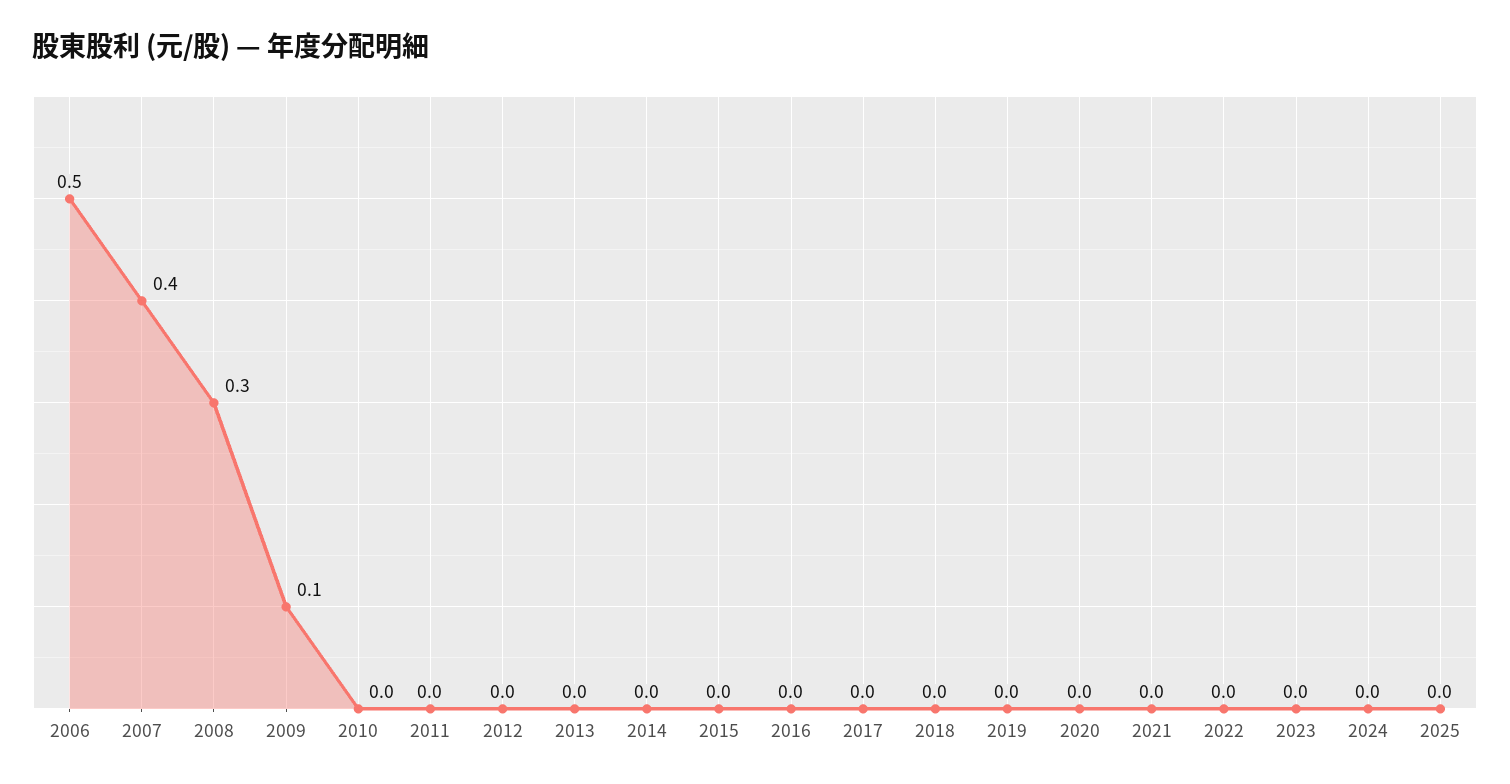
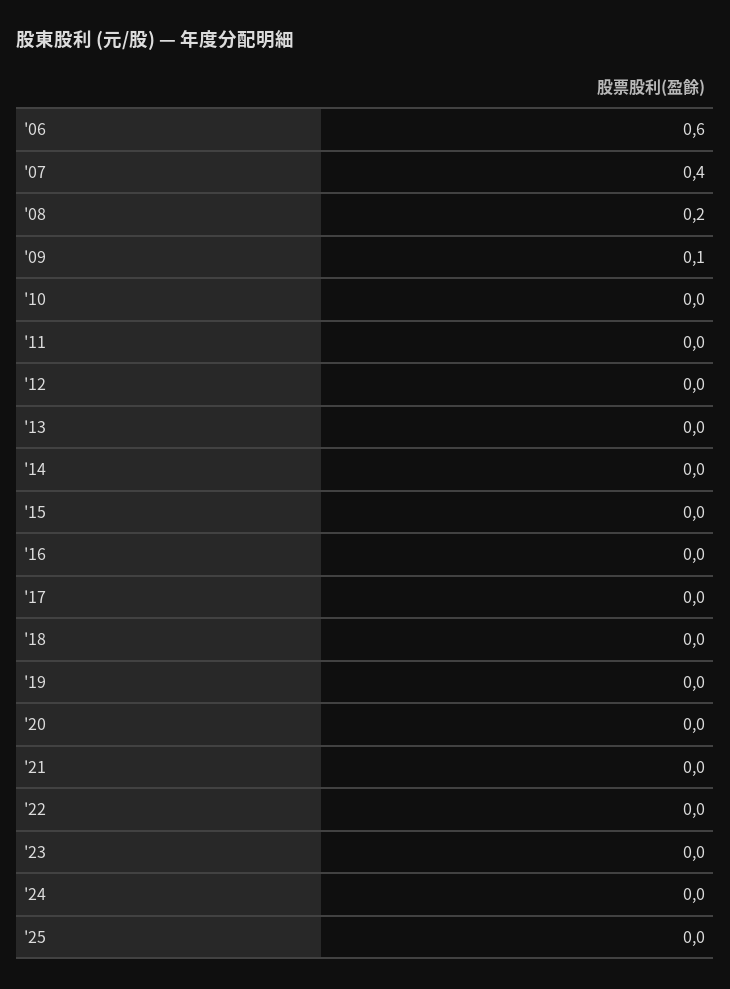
2006: 0.5 -> 0.6
2008: 0.3 -> 0.2

